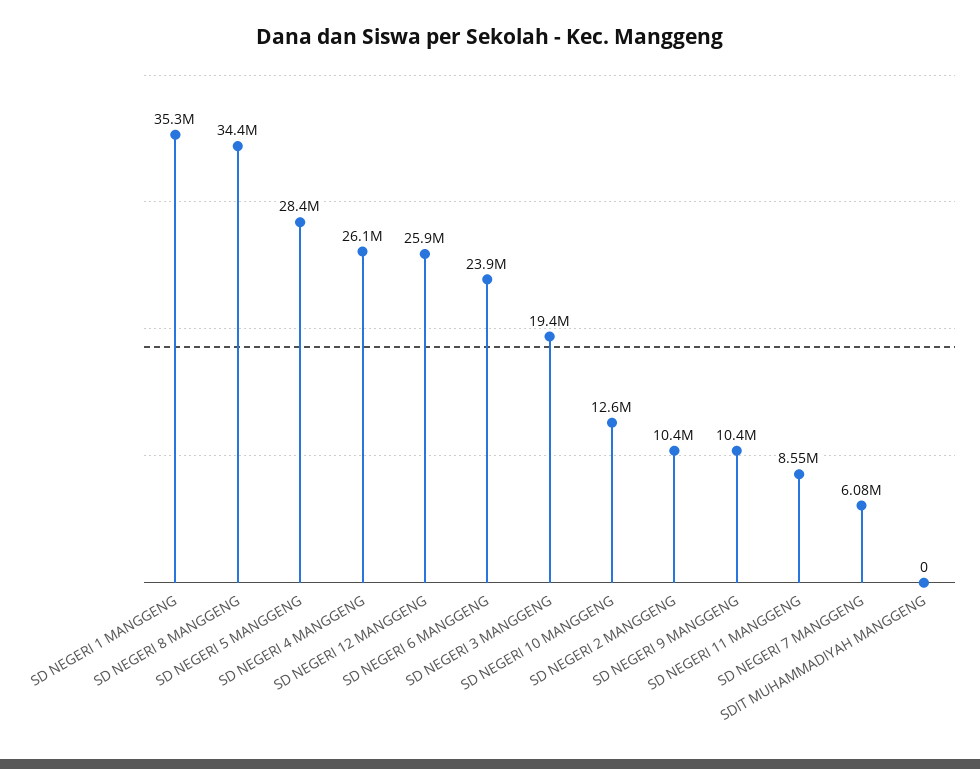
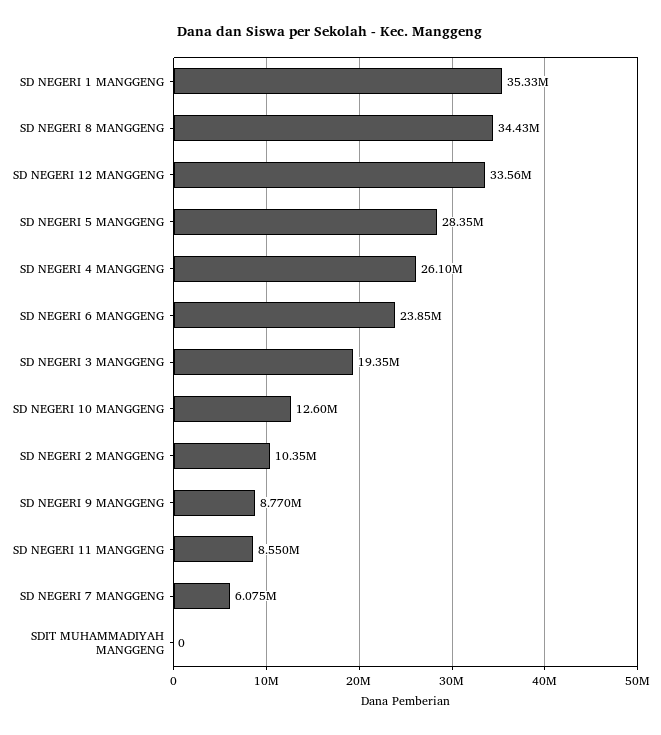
SD NEGERI 12 MANGGENG: 25900000 -> 33560000
SD NEGERI 9 MANGGENG: 10400000 -> 8770000

